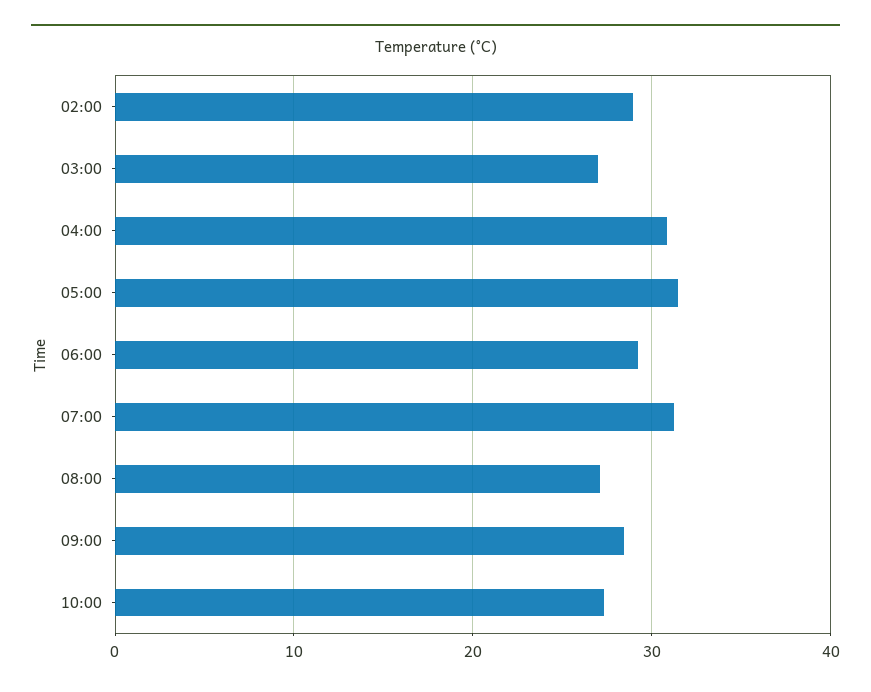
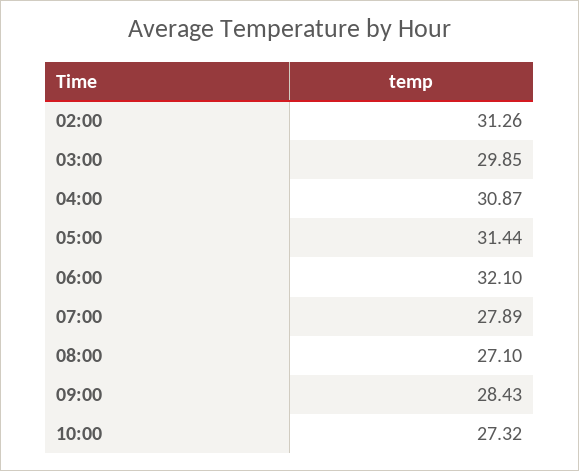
02:00: 29 -> 31.26
03:00: 27 -> 29.85
06:00: 29 -> 32.1
07:00: 31 -> 27.89

